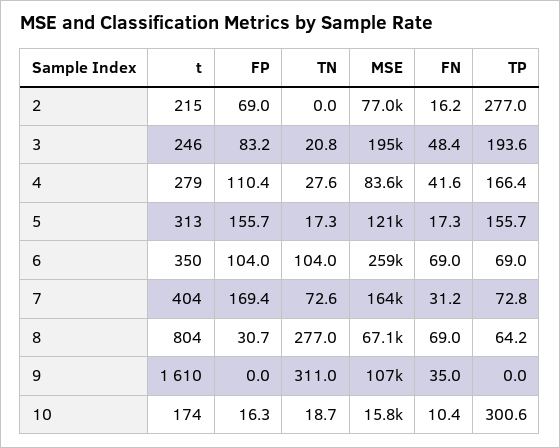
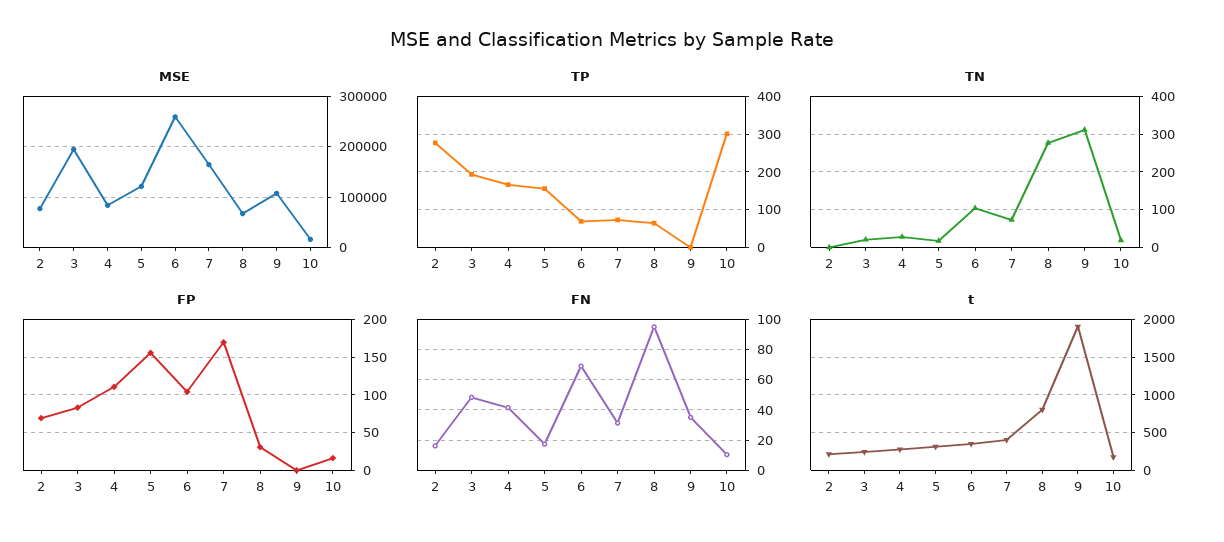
FN, 8: 69 -> 95
t, 9: 1610 -> 1900

